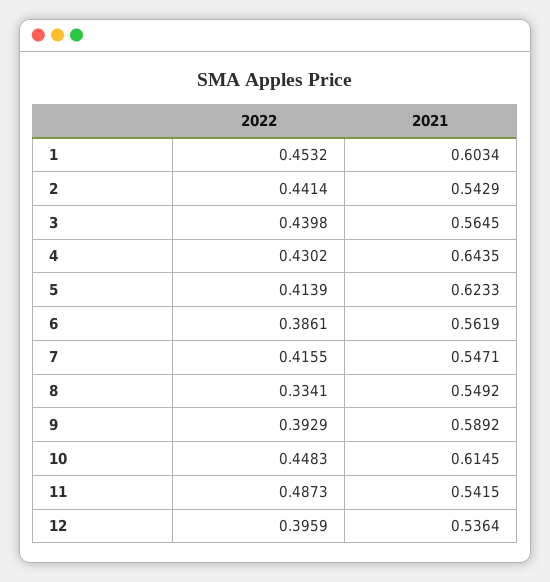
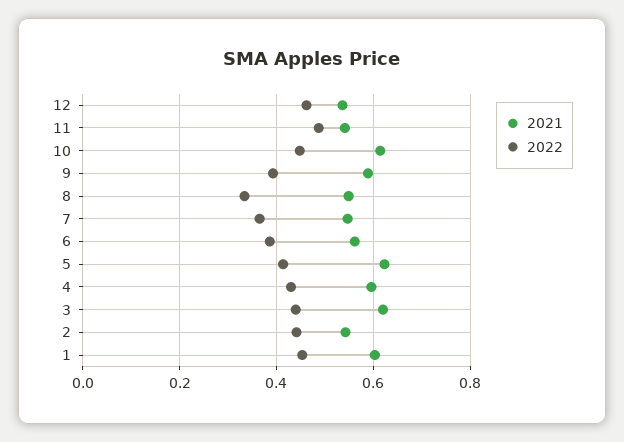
2021, 3: 0.5645 -> 0.62
2021, 4: 0.6435 -> 0.6
2022, 7: 0.4155 -> 0.36
2022, 12: 0.3959 -> 0.46

